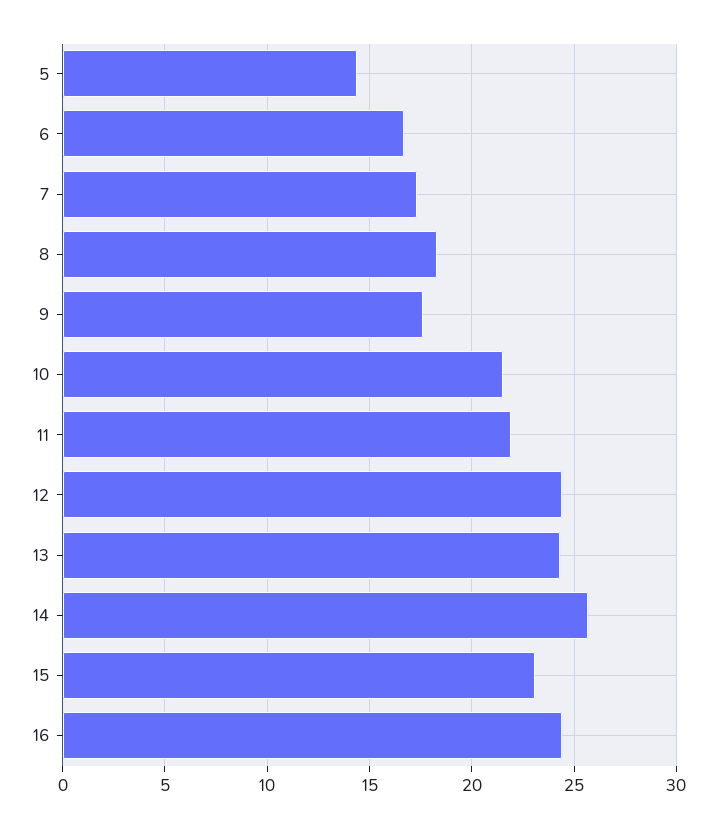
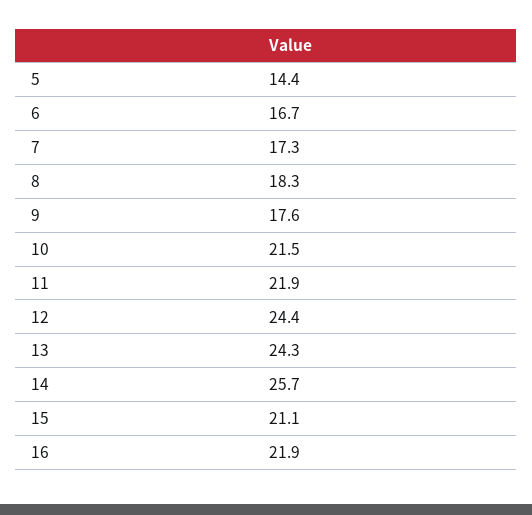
15: 23 -> 21.1
16: 24.5 -> 21.9

